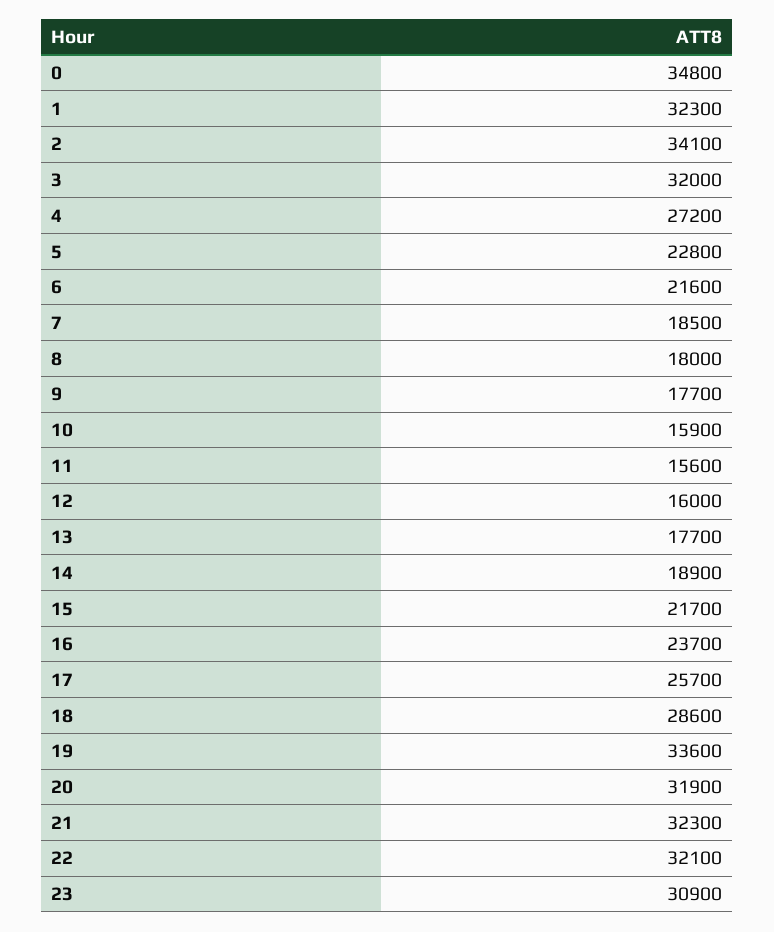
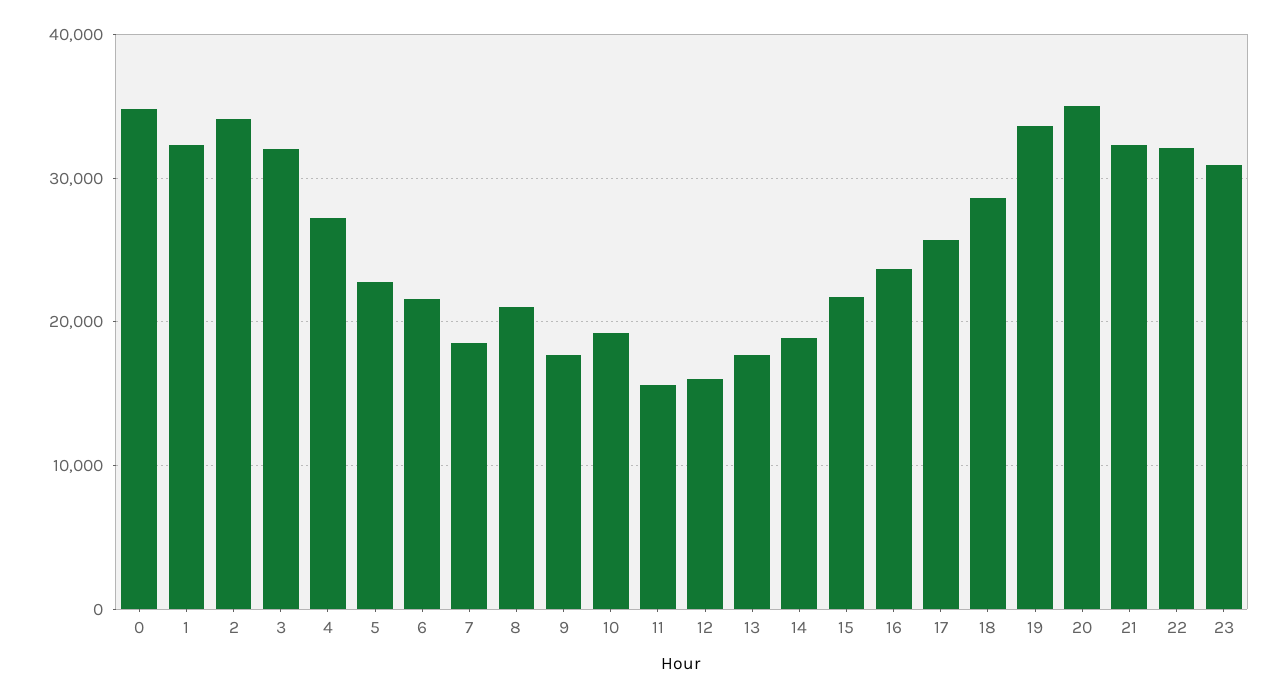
8: 18000 -> 21000
10: 15900 -> 19000
20: 31900 -> 35000

